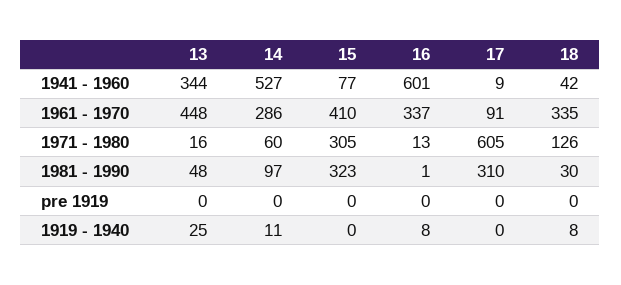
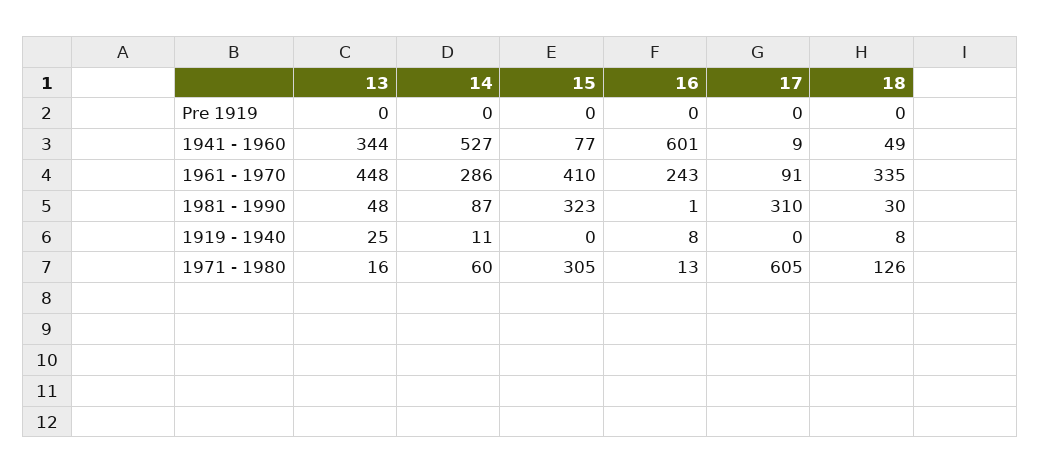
18, 1941 - 1960: 42 -> 49
16, 1961 - 1970: 337 -> 243
14, 1981 - 1990: 97 -> 87

